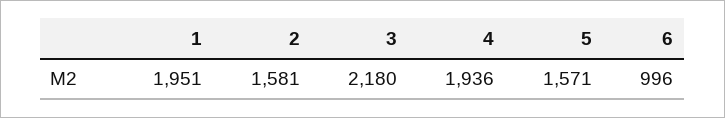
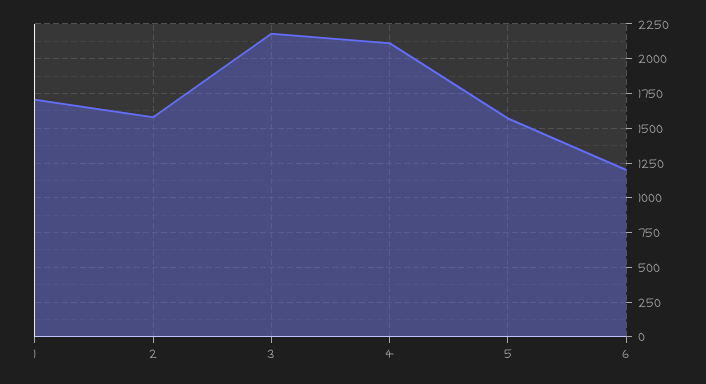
1: 1951 -> 1700
4: 1936 -> 2100
6: 996 -> 1200

